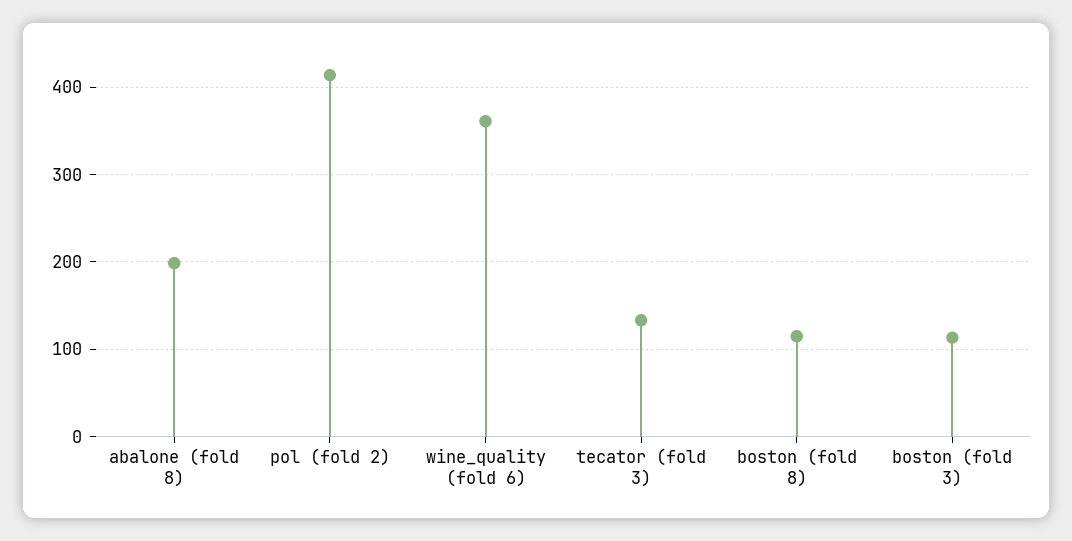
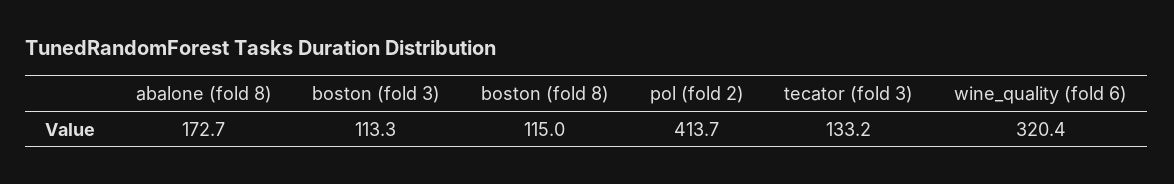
abalone (fold 8): 200 -> 172.7
wine_quality (fold 6): 360 -> 320.4

